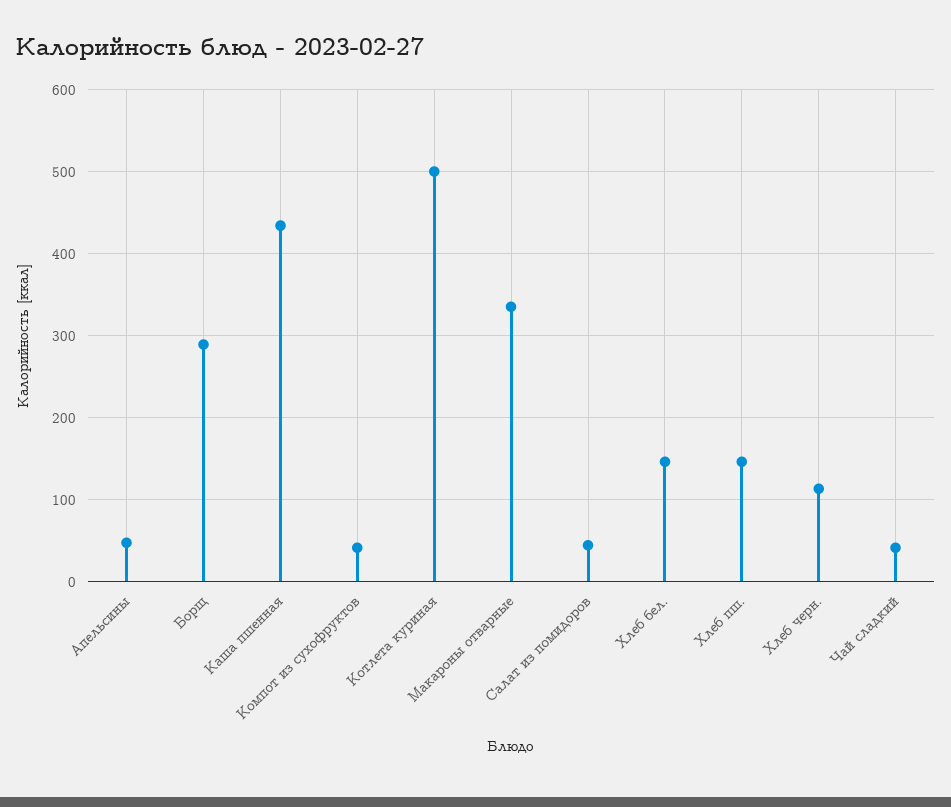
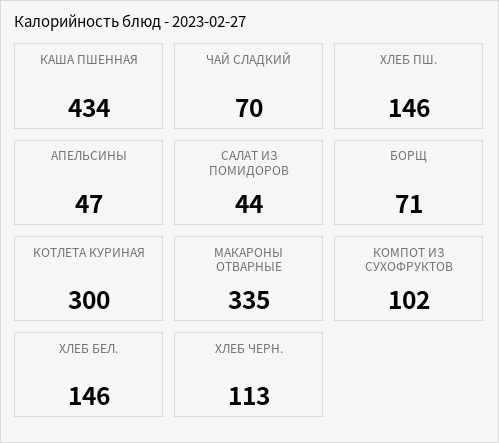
Борщ: 290 -> 71
Компот из сухофруктов: 40 -> 102
Котлета куриная: 500 -> 300
Чай сладкий: 40 -> 70

